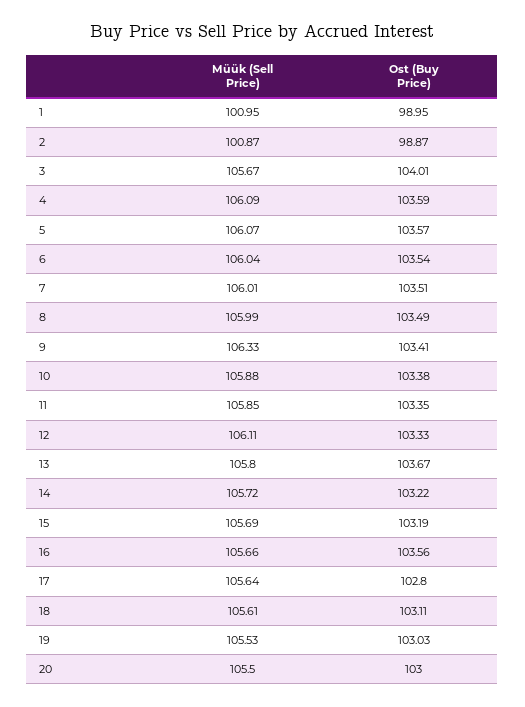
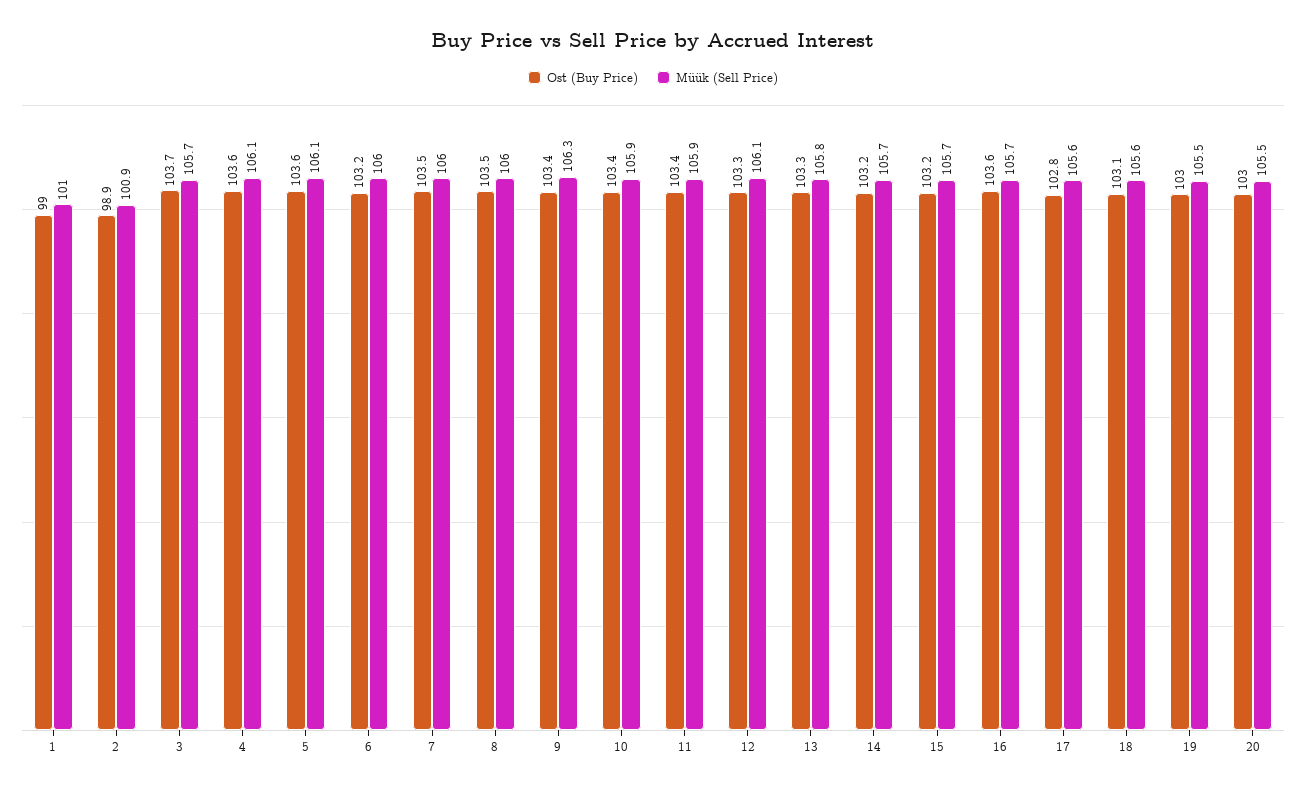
Ost (Buy Price), 3: 104.01 -> 103.7
Ost (Buy Price), 6: 103.54 -> 103.2
Ost (Buy Price), 13: 103.67 -> 103.3

